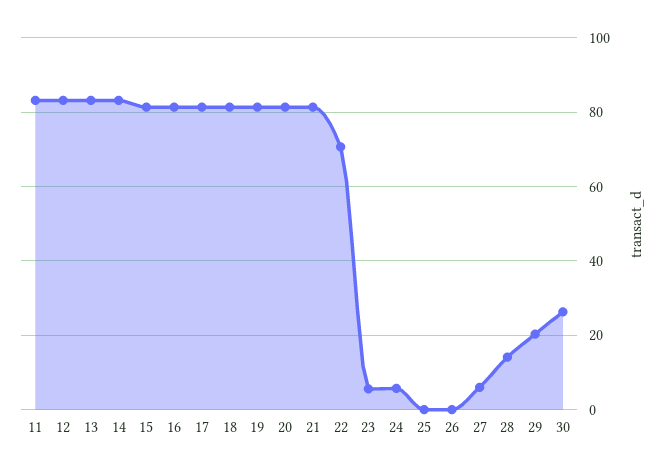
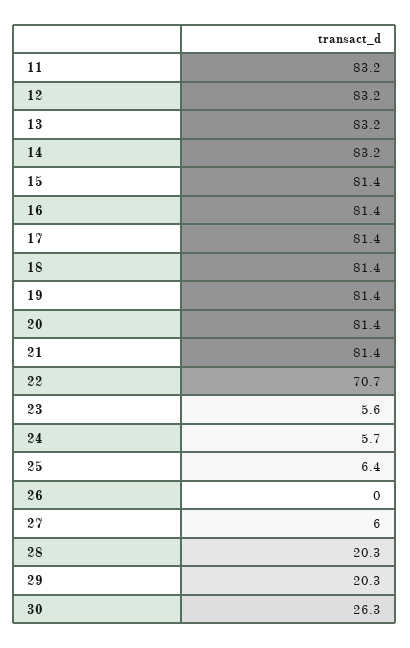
25: 0 -> 6.4
28: 14 -> 20.3

